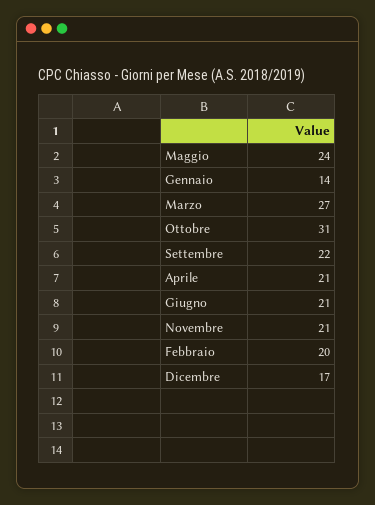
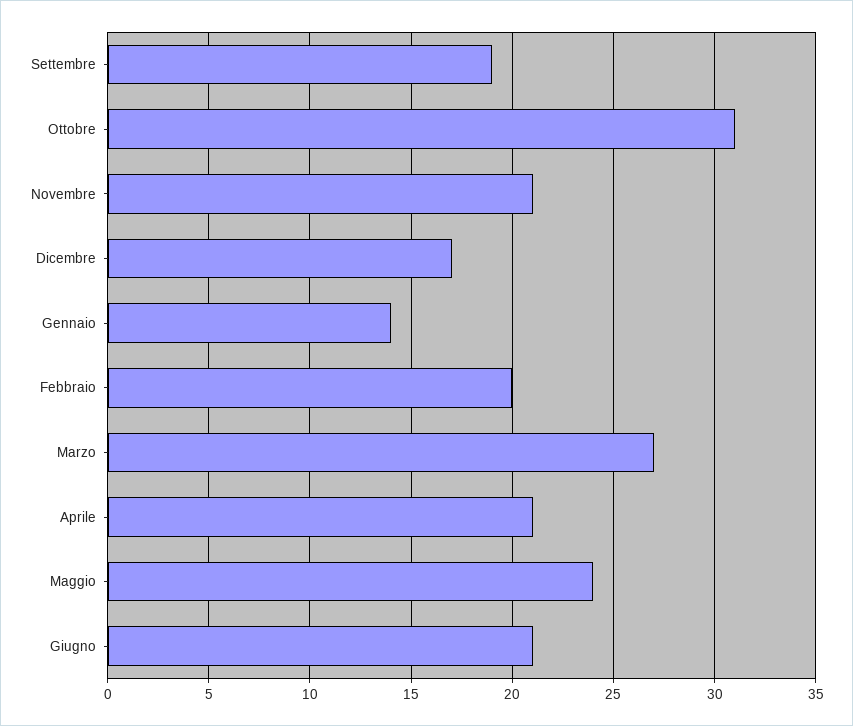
Settembre: 22 -> 19

